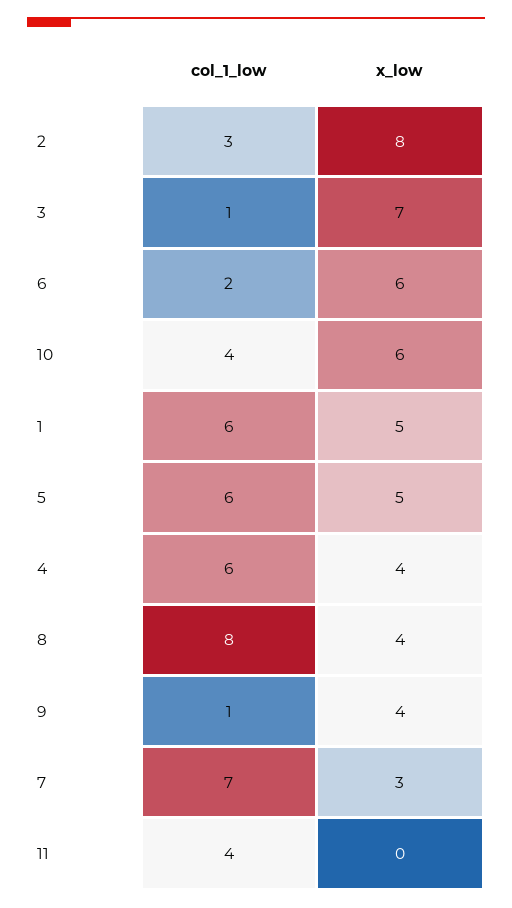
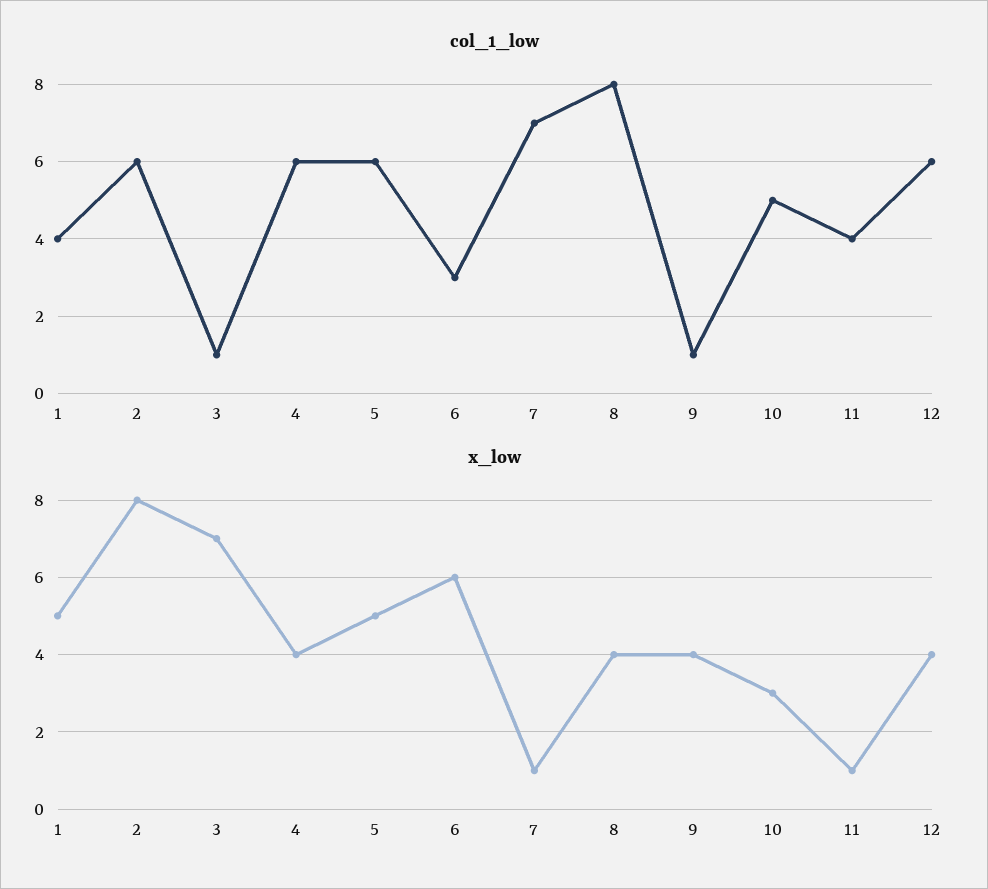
col_1_low, 2: 3 -> 6
col_1_low, 6: 2 -> 3
col_1_low, 10: 4 -> 5
x_low, 10: 6 -> 3
col_1_low, 1: 6 -> 4
x_low, 7: 3 -> 1
x_low, 11: 0 -> 1
col_1_low, 12: none -> 6
x_low, 12: none -> 4

